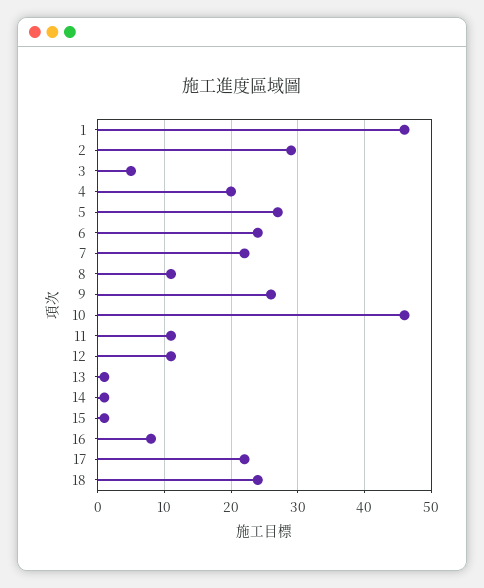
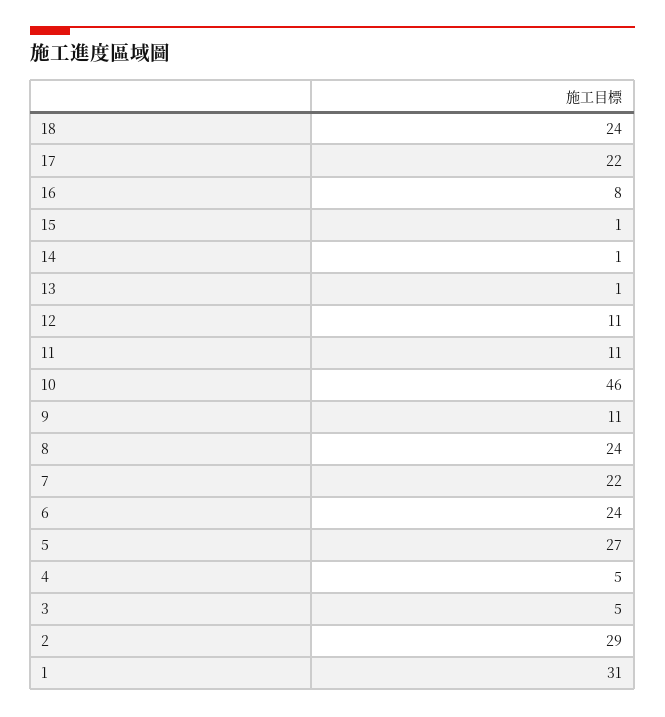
1: 46 -> 31
4: 20 -> 5
8: 11 -> 24
9: 26 -> 11

